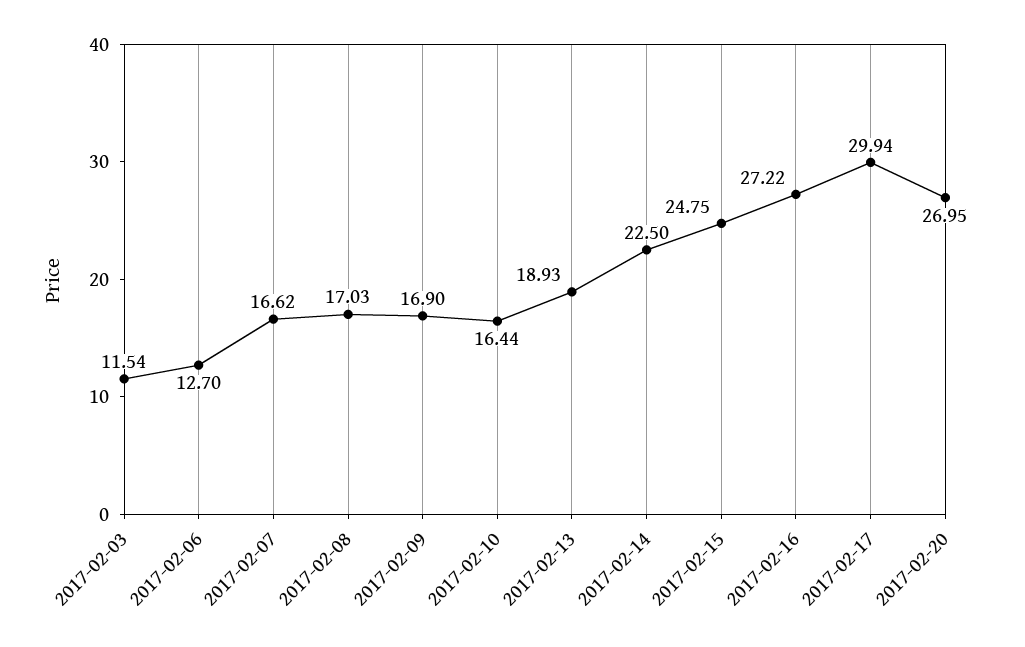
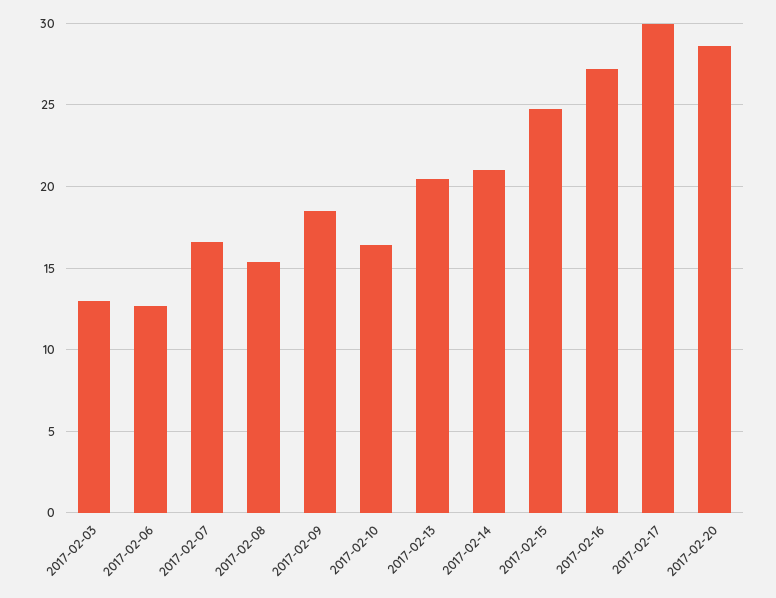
2017-02-03: 11.54 -> 13
2017-02-08: 17.03 -> 15.5
2017-02-09: 16.9 -> 18.5
2017-02-13: 18.93 -> 20.5
2017-02-14: 22.5 -> 21
2017-02-20: 26.95 -> 28.5

